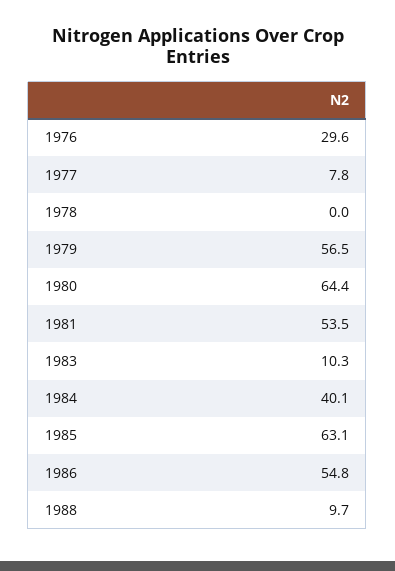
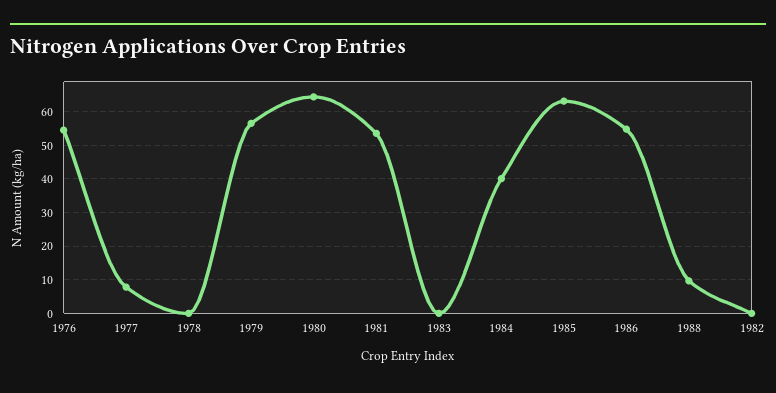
1976: 29.6 -> 54
1983: 10.3 -> 0
1982: none -> 0

